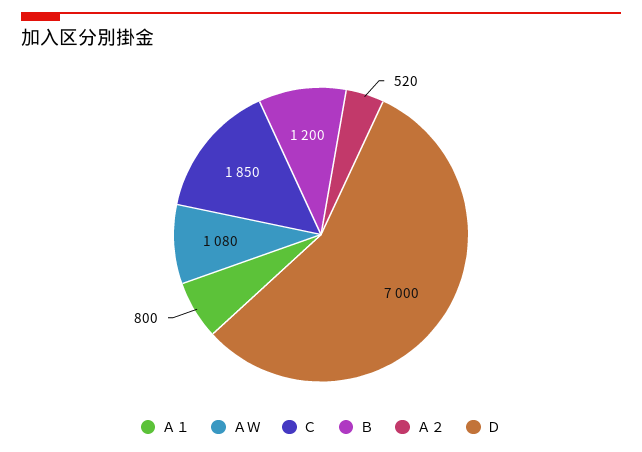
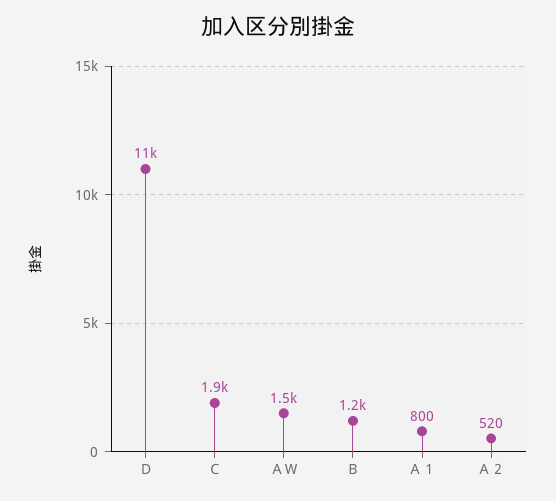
ＡＷ: 1080 -> 1500
Ｄ: 7000 -> 11000

